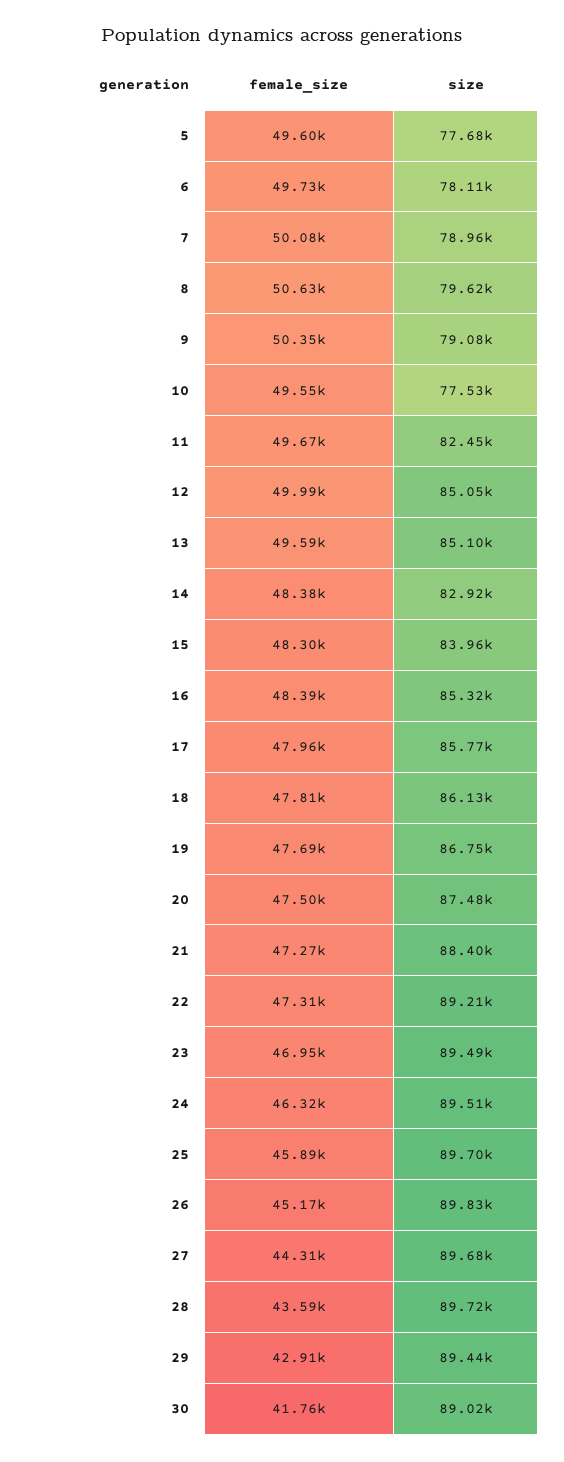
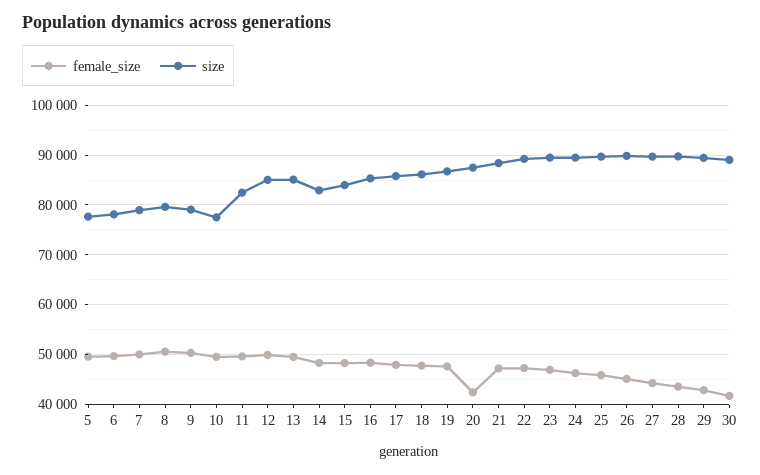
female_size, 20: 47500 -> 42000

